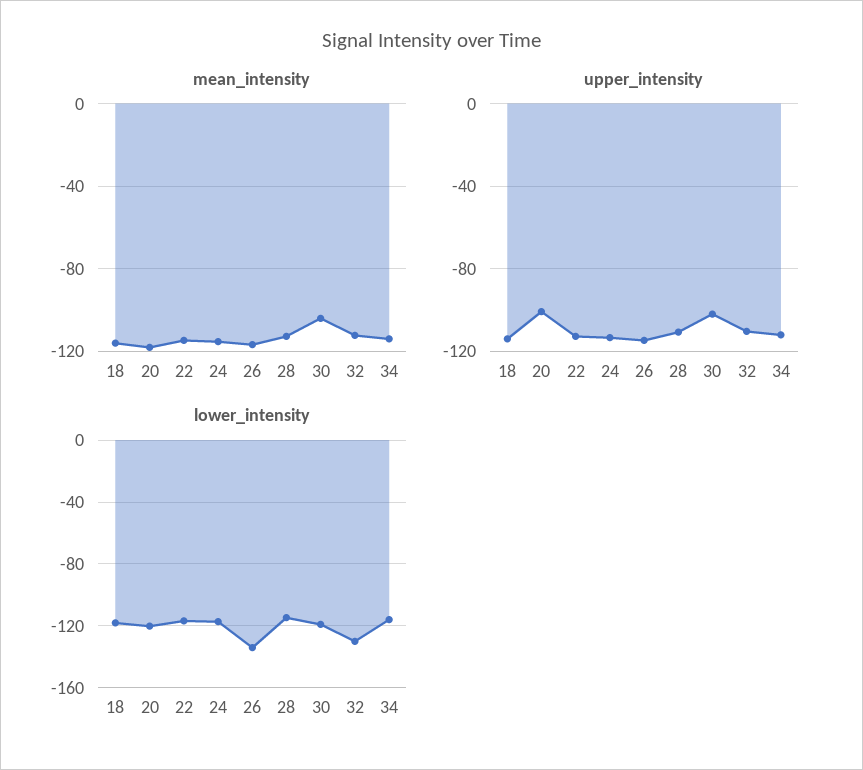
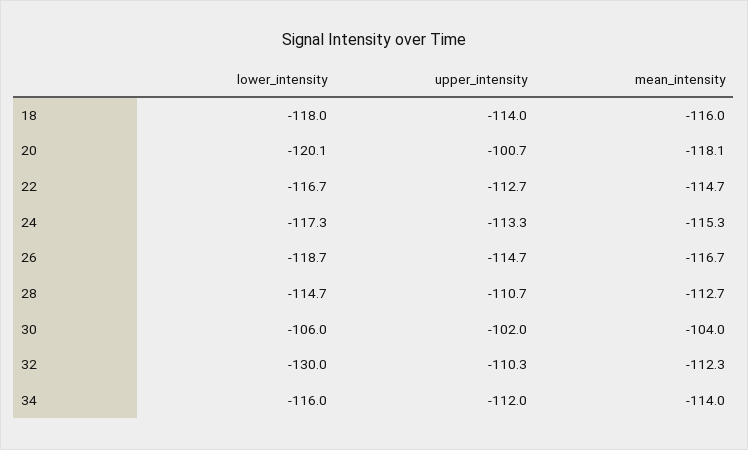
lower_intensity, 26: -135 -> -118.7
lower_intensity, 30: -120 -> -106

